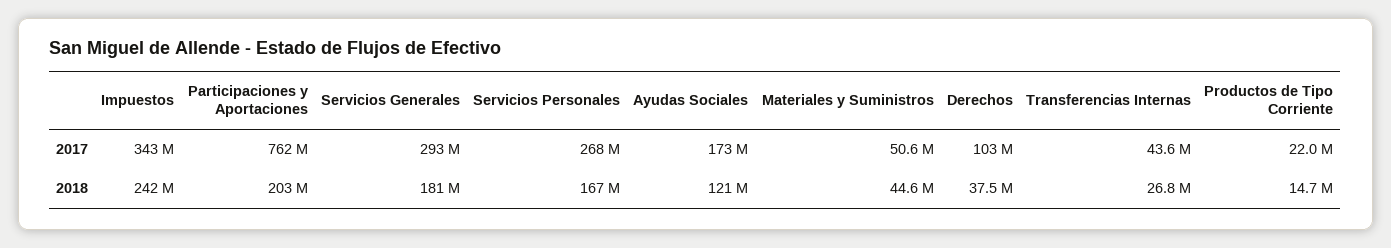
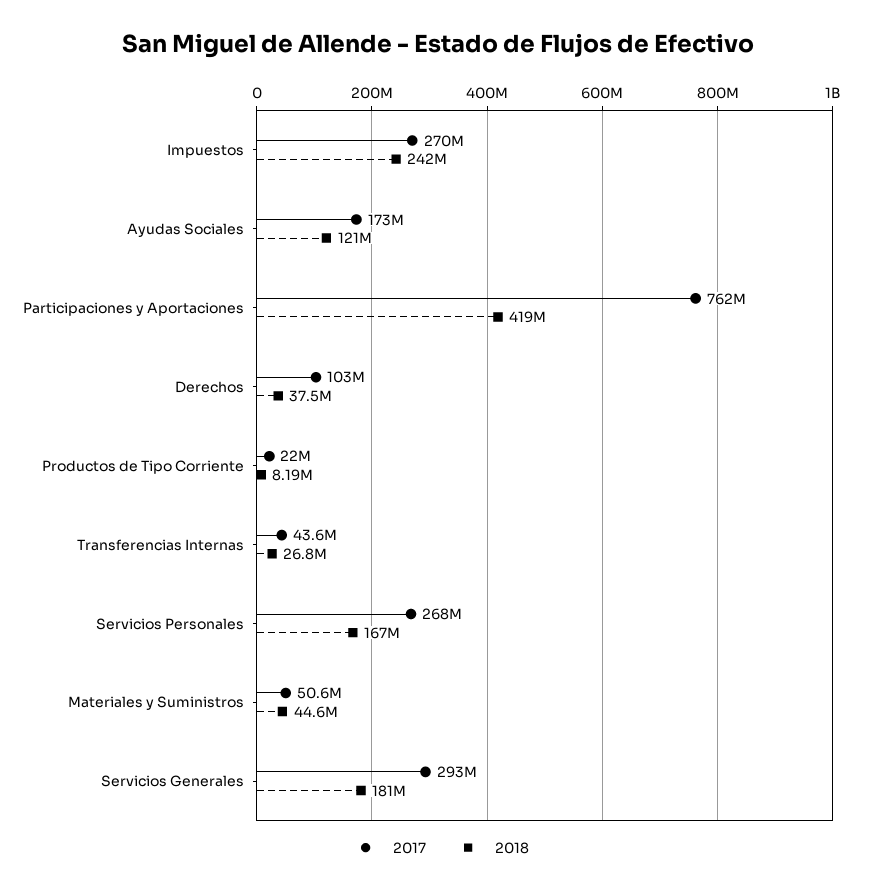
2017, Impuestos: 343000000 -> 270000000
2018, Participaciones y Aportaciones: 203000000 -> 419000000
2018, Productos de Tipo Corriente: 14700000 -> 8190000

